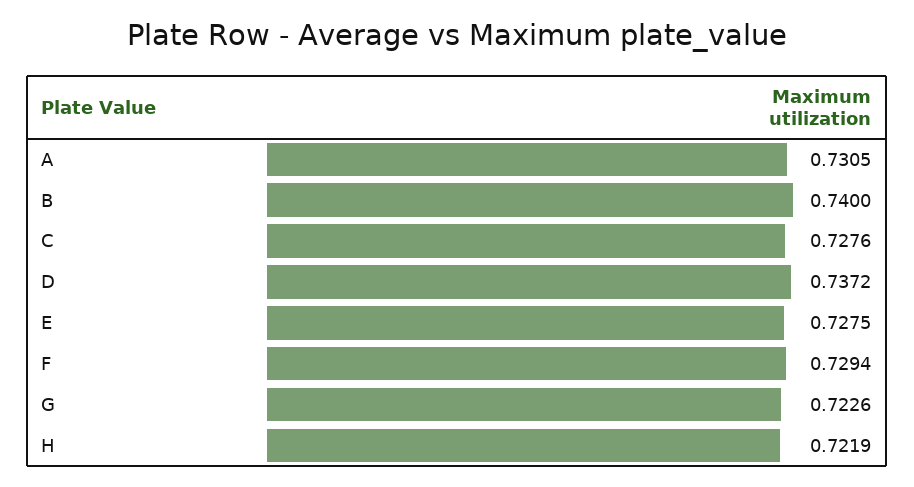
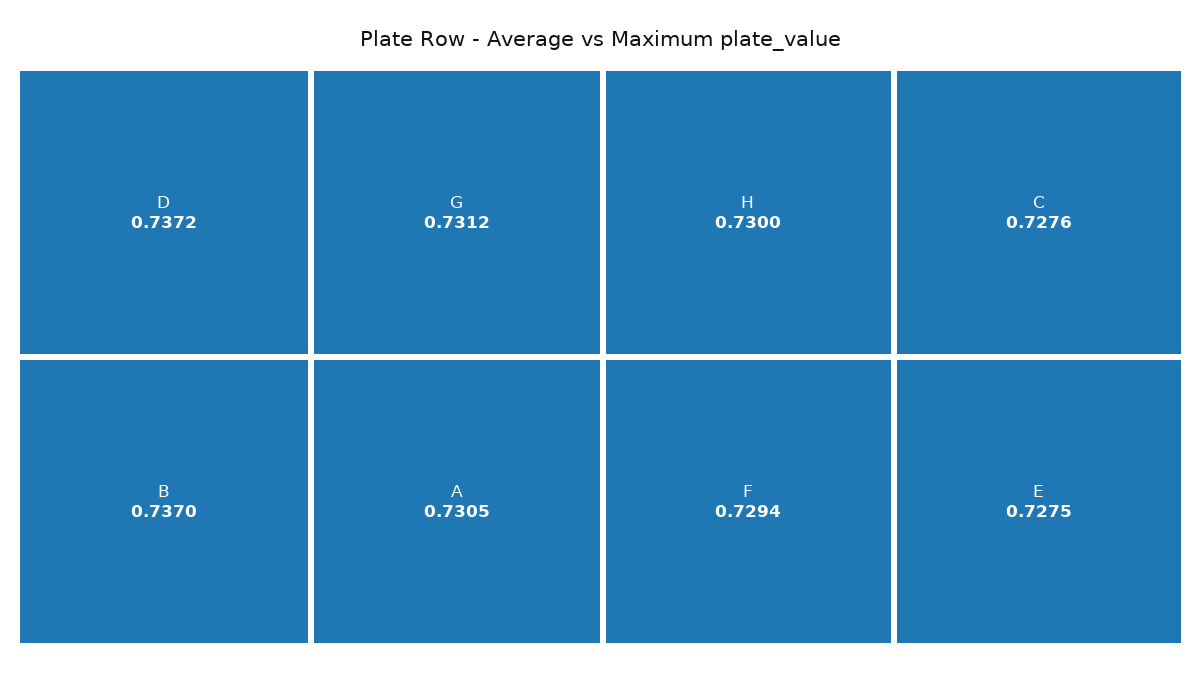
B: 0.74 -> 0.737
G: 0.7226 -> 0.7312
H: 0.7219 -> 0.73

